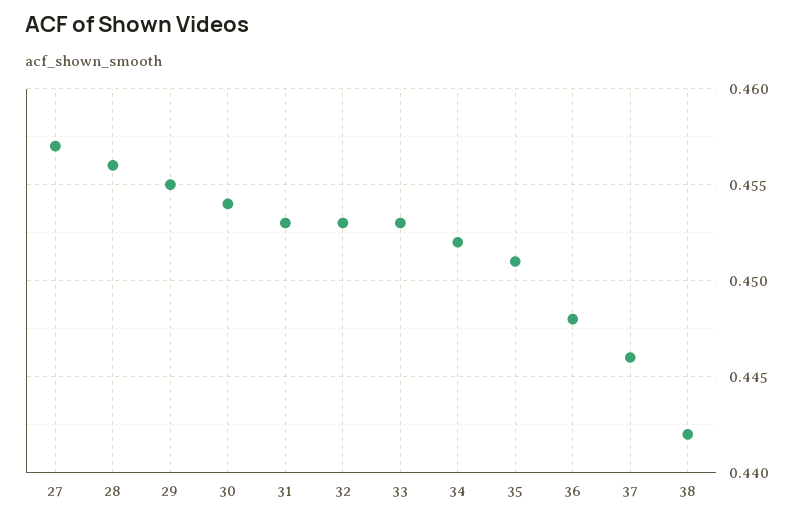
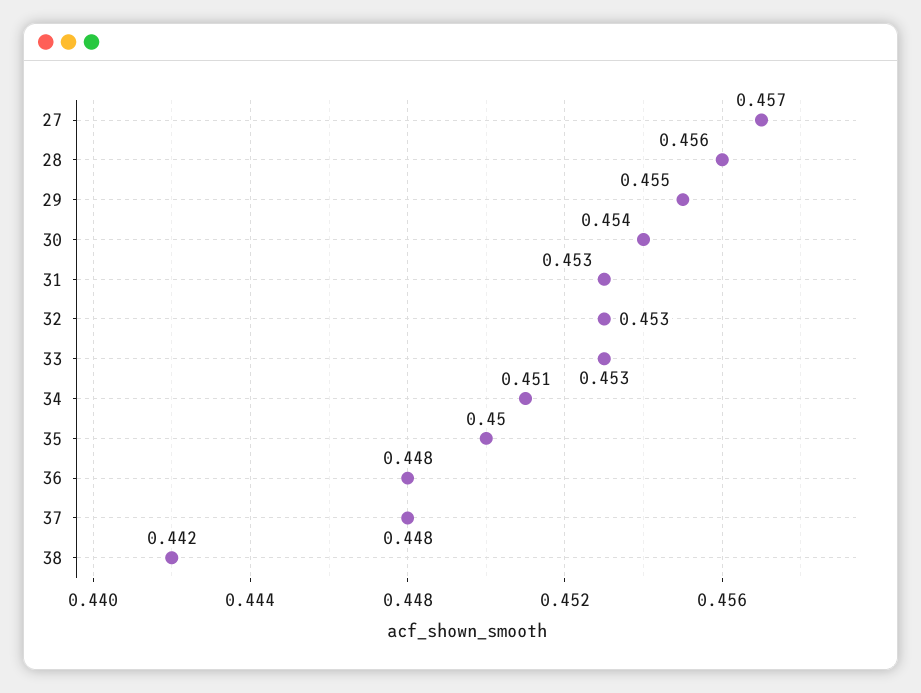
34: 0.452 -> 0.451
35: 0.451 -> 0.45
37: 0.446 -> 0.448

